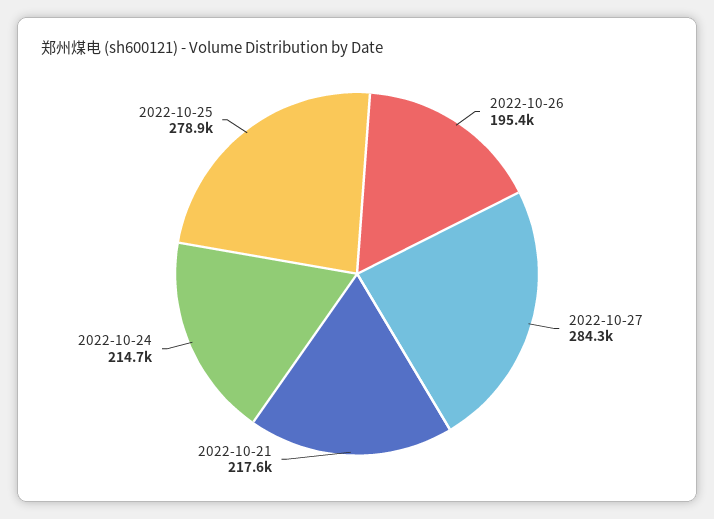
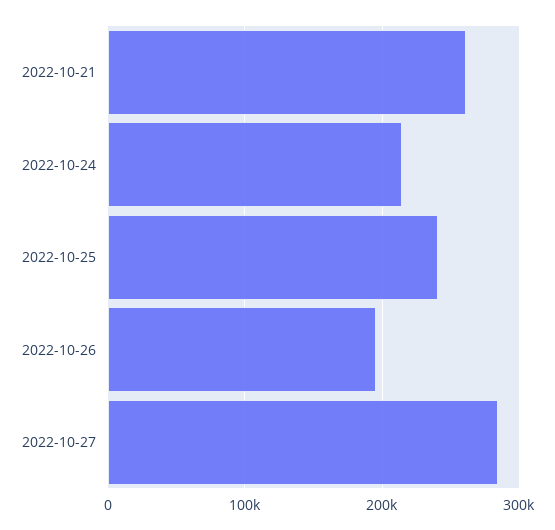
2022-10-21: 217600 -> 260000
2022-10-25: 278900 -> 240000

